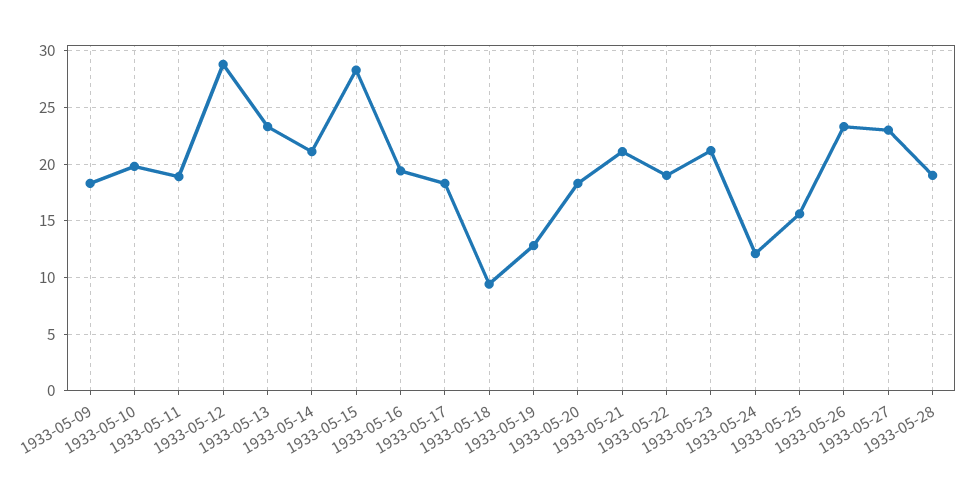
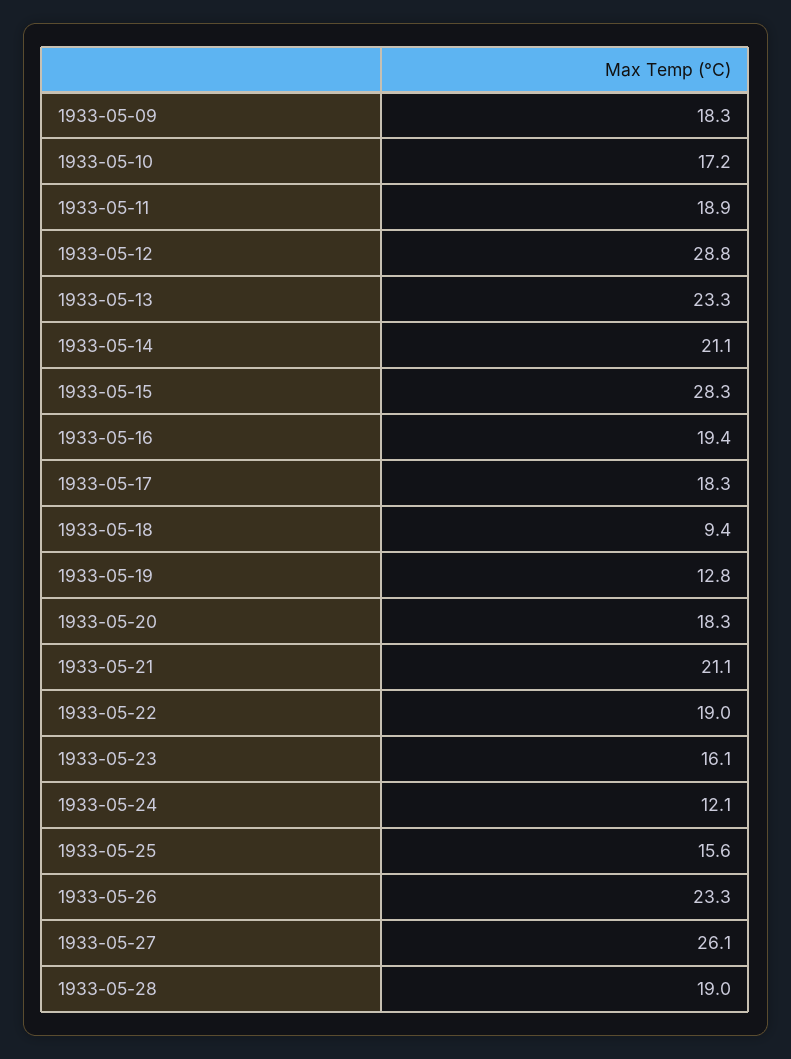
1933-05-10: 20 -> 17.2
1933-05-23: 21 -> 16.1
1933-05-27: 23 -> 26.1

